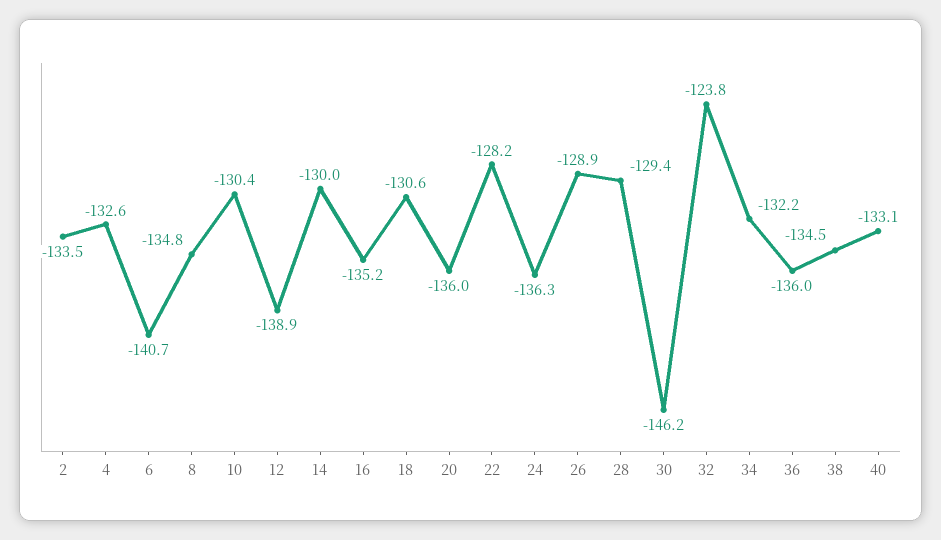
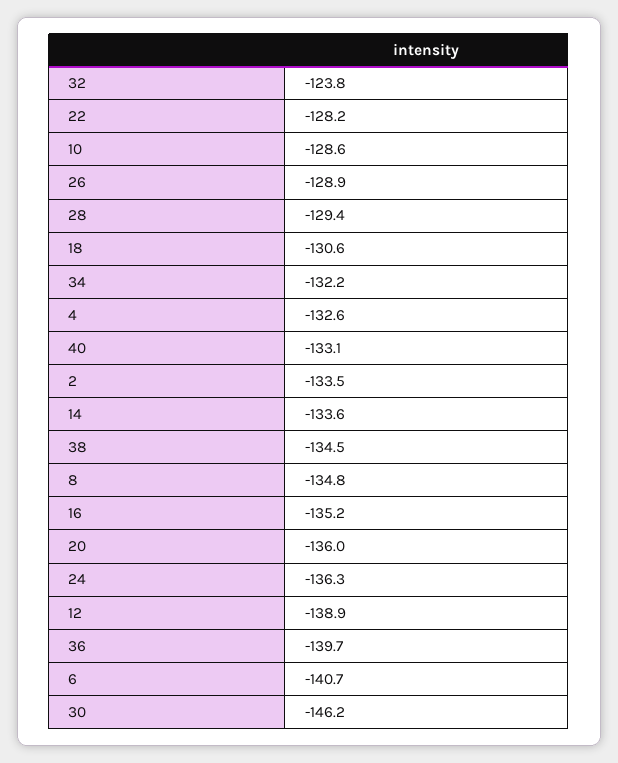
10: -130.4 -> -128.6
14: -130 -> -133.6
36: -136 -> -139.7

